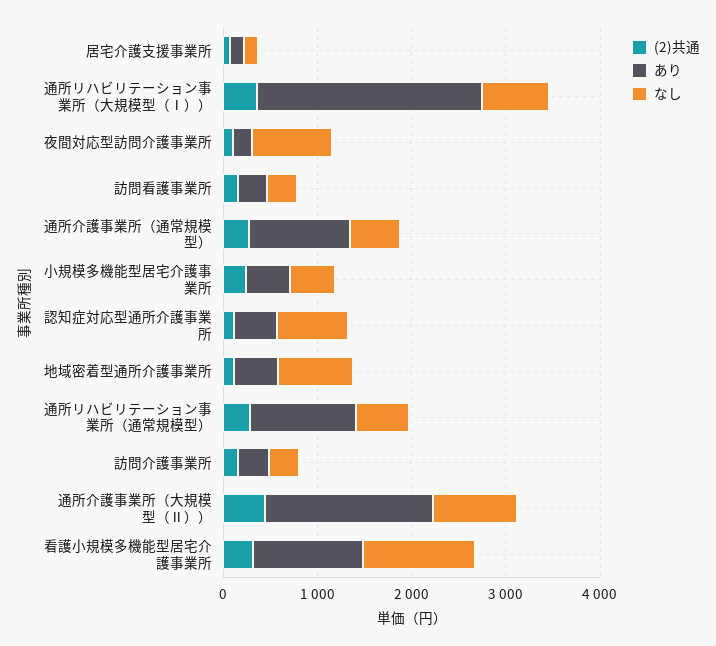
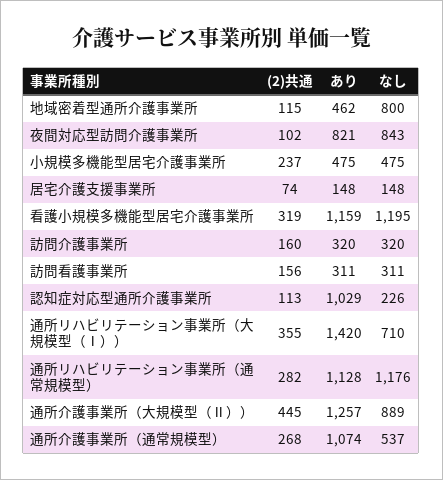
あり, 通所リハビリテーション事業所（大規模型（Ⅰ））: 2400 -> 1420
あり, 夜間対応型訪問介護事業所: 200 -> 821
あり, 認知症対応型通所介護事業所: 400 -> 1029
なし, 認知症対応型通所介護事業所: 800 -> 226
なし, 通所リハビリテーション事業所（通常規模型）: 600 -> 1176
あり, 通所介護事業所（大規模型（Ⅱ））: 1800 -> 1257

